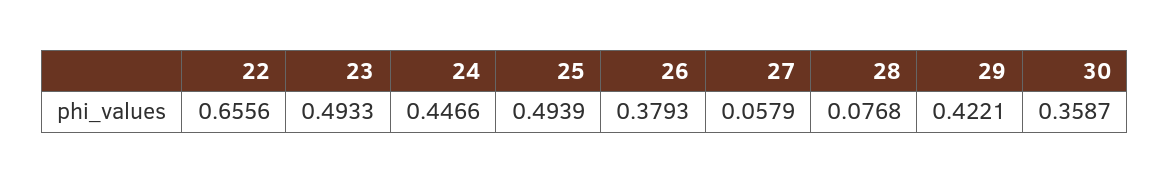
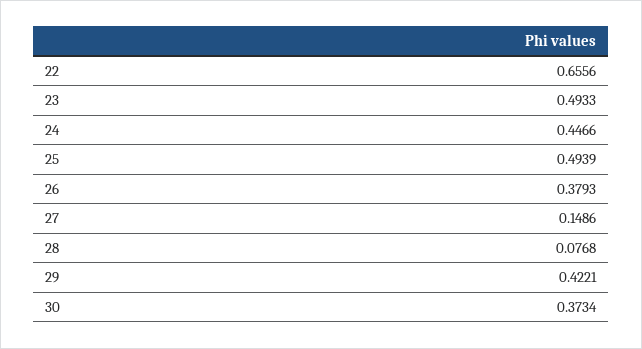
27: 0.0579 -> 0.1486
30: 0.3587 -> 0.3734

